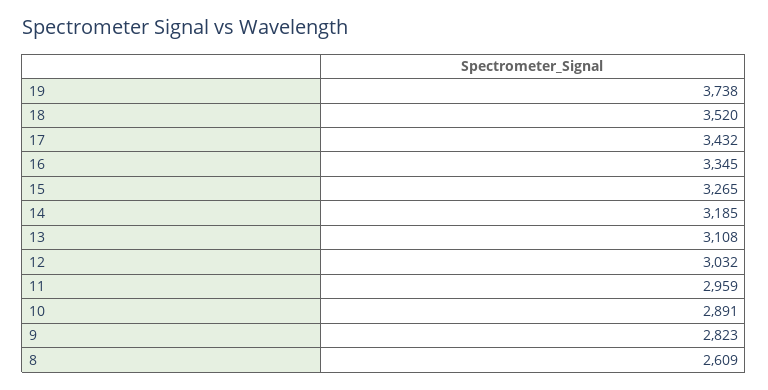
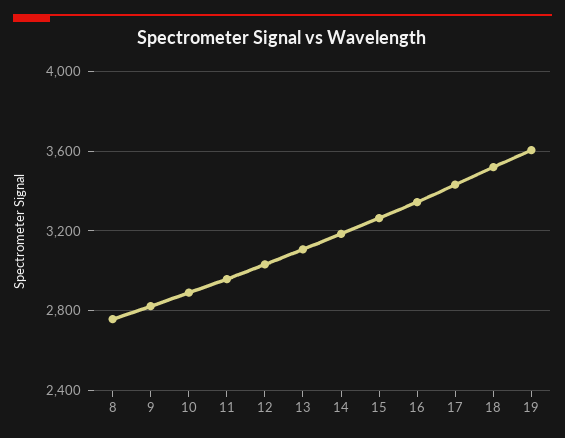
19: 3738 -> 3600
8: 2609 -> 2750

